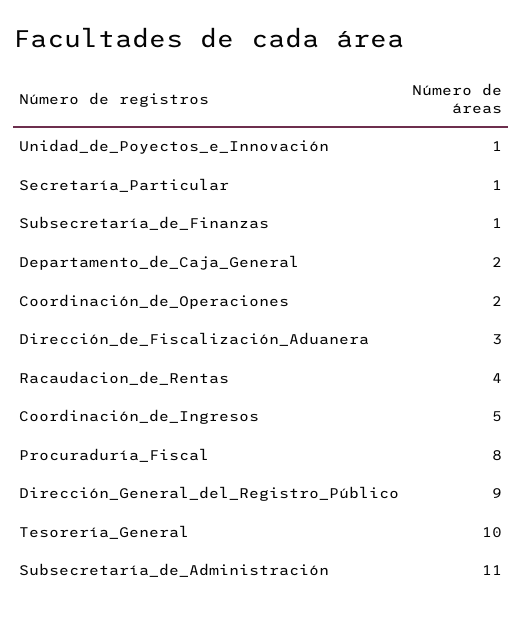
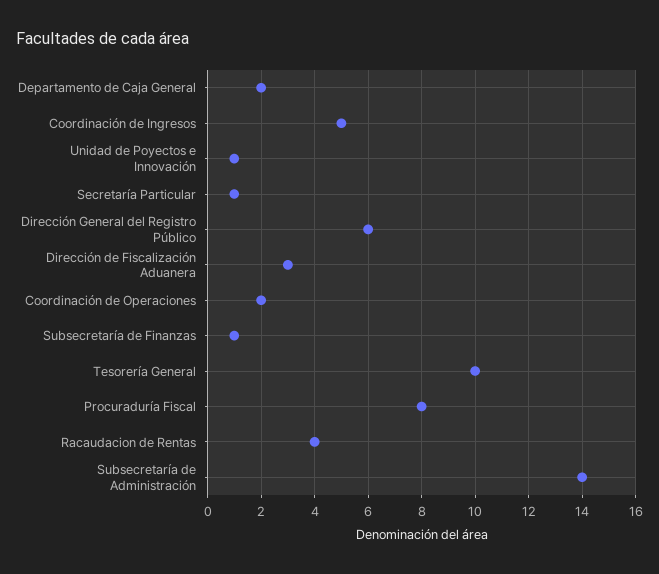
Dirección_General_del_Registro_Público: 9 -> 6
Subsecretaría_de_Administración: 11 -> 14

